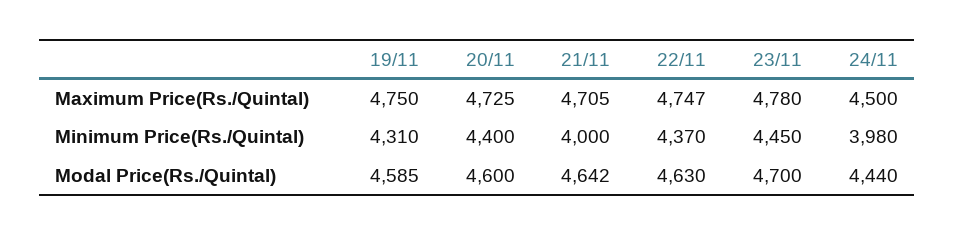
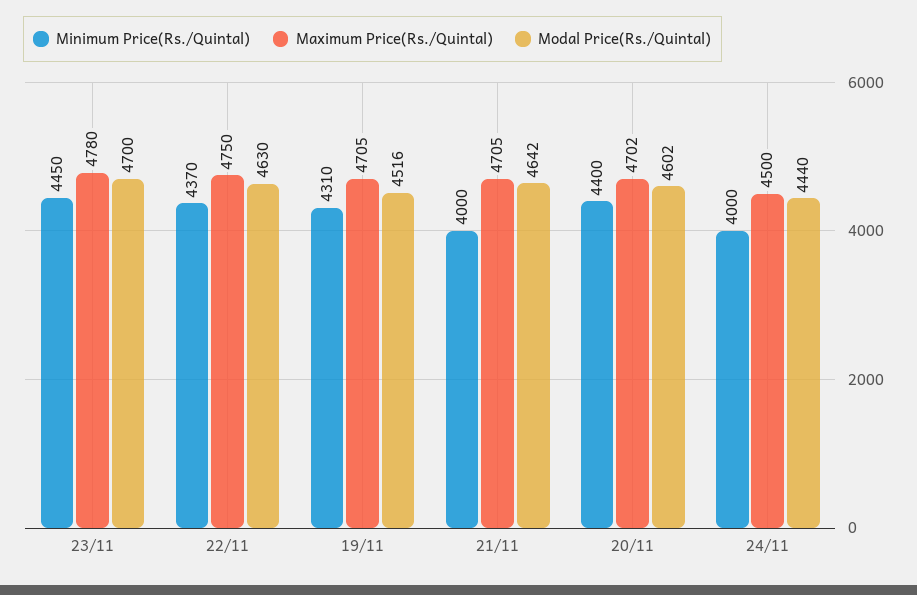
Maximum Price(Rs./Quintal), 19/11: 4750 -> 4705
Maximum Price(Rs./Quintal), 20/11: 4725 -> 4702
Maximum Price(Rs./Quintal), 22/11: 4747 -> 4750
Minimum Price(Rs./Quintal), 24/11: 3980 -> 4000
Modal Price(Rs./Quintal), 19/11: 4585 -> 4516
Modal Price(Rs./Quintal), 20/11: 4600 -> 4602

